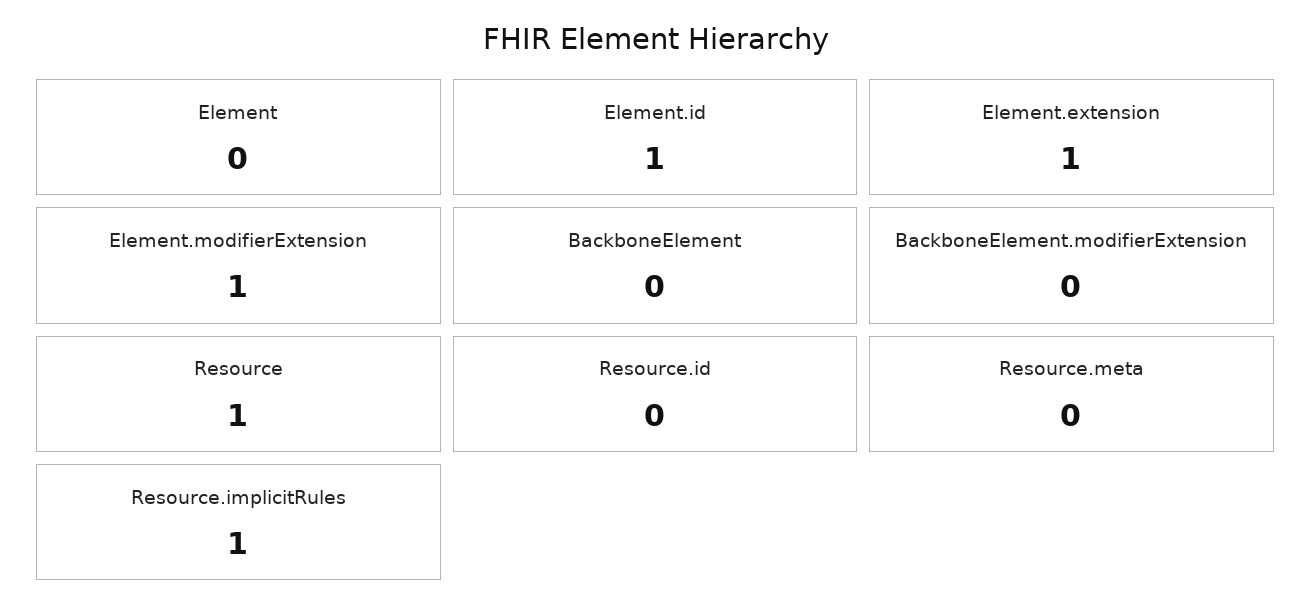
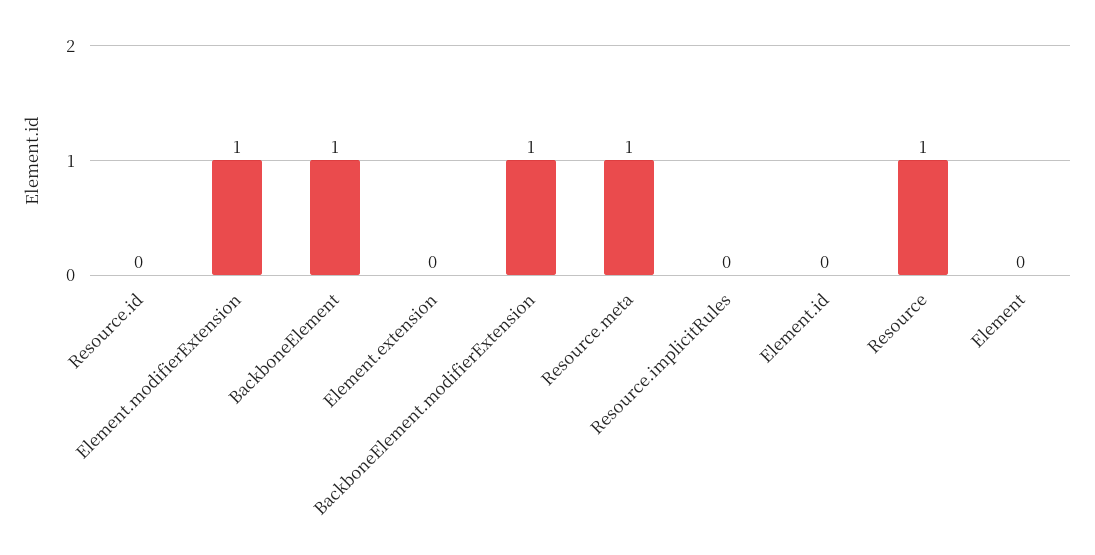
Element.id: 1 -> 0
Element.extension: 1 -> 0
BackboneElement: 0 -> 1
BackboneElement.modifierExtension: 0 -> 1
Resource.meta: 0 -> 1
Resource.implicitRules: 1 -> 0

